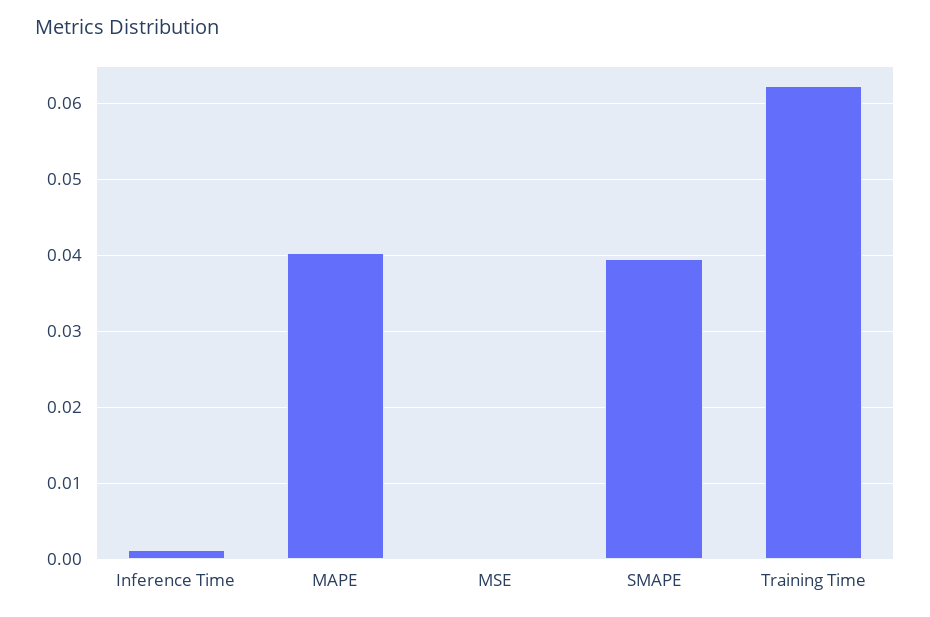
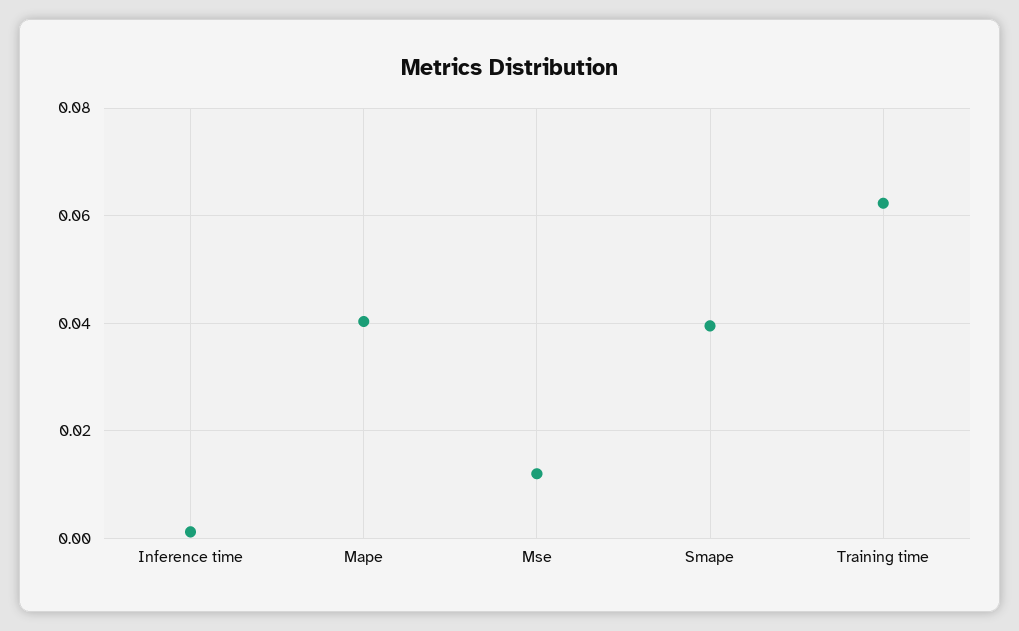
MSE: 0 -> 0.012

